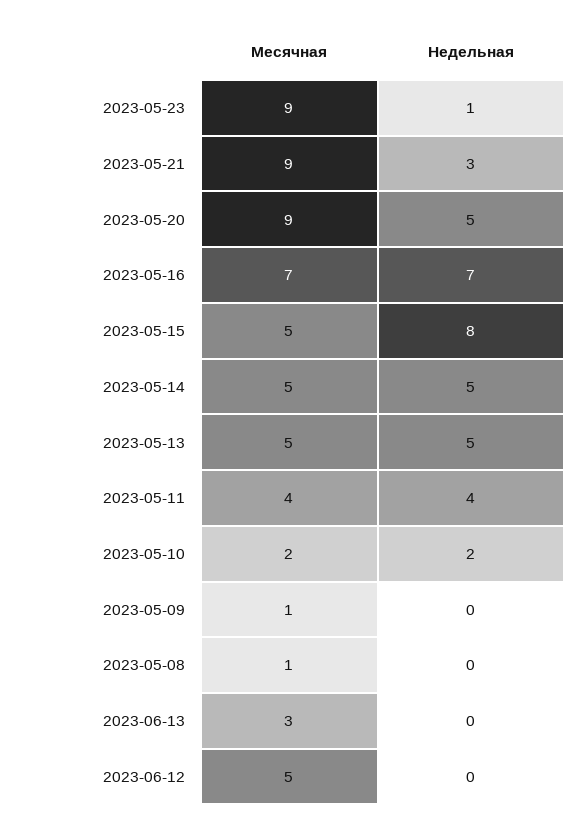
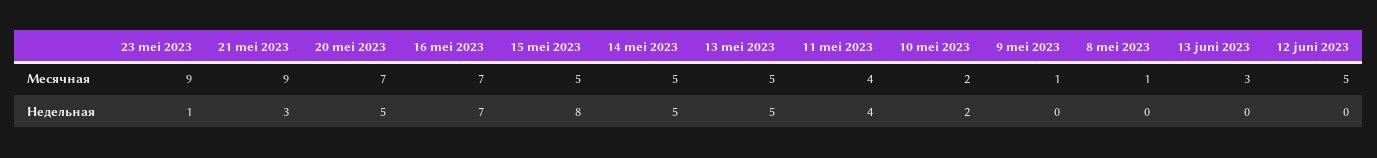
Месячная, 2023-05-20: 9 -> 7

